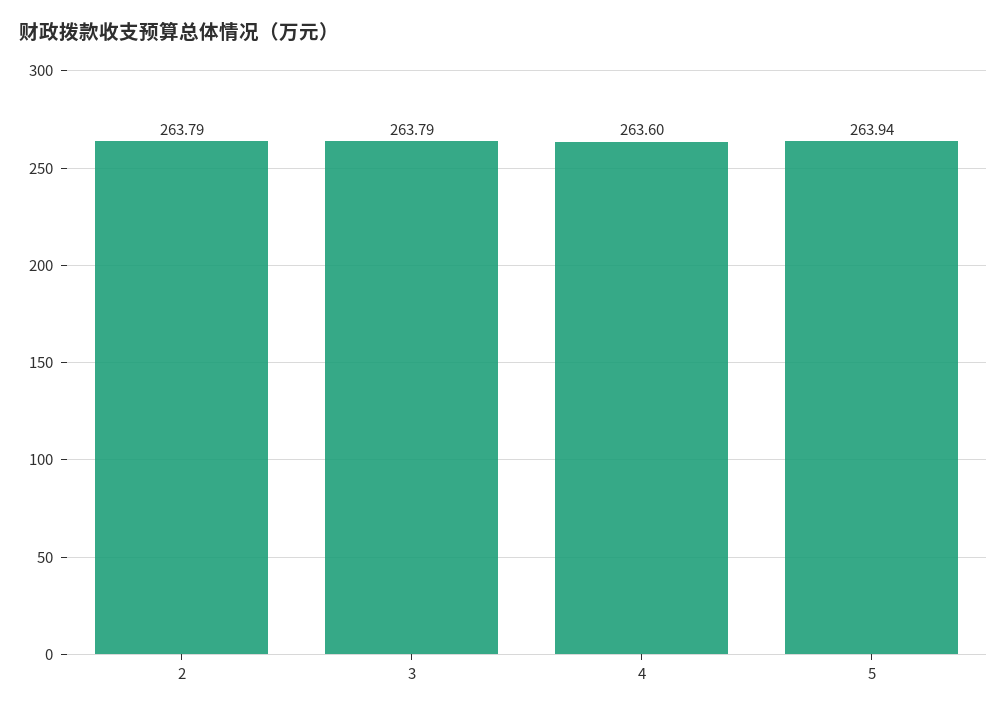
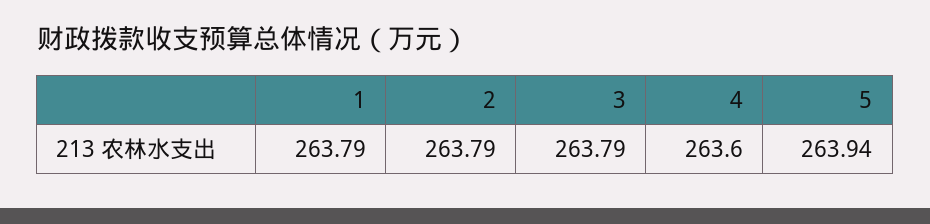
1: none -> 263.79

